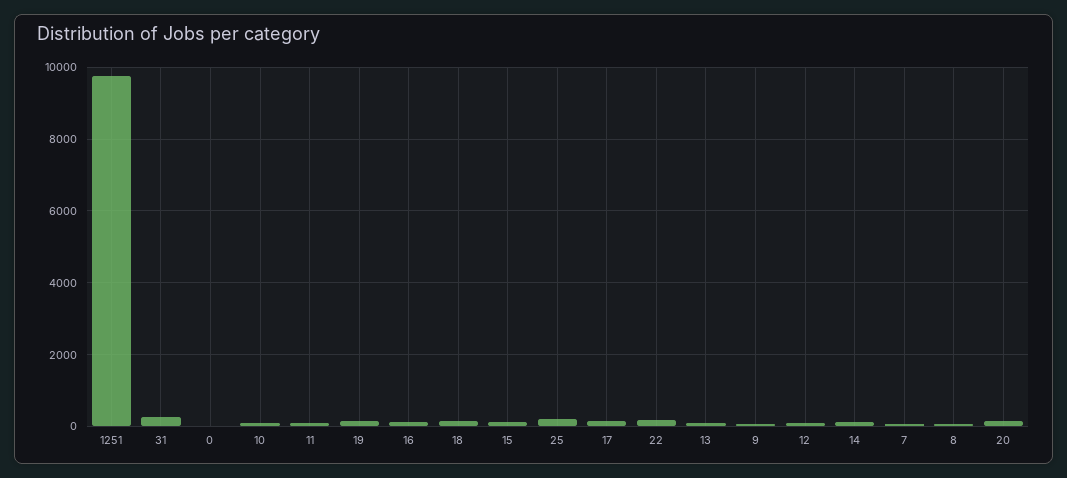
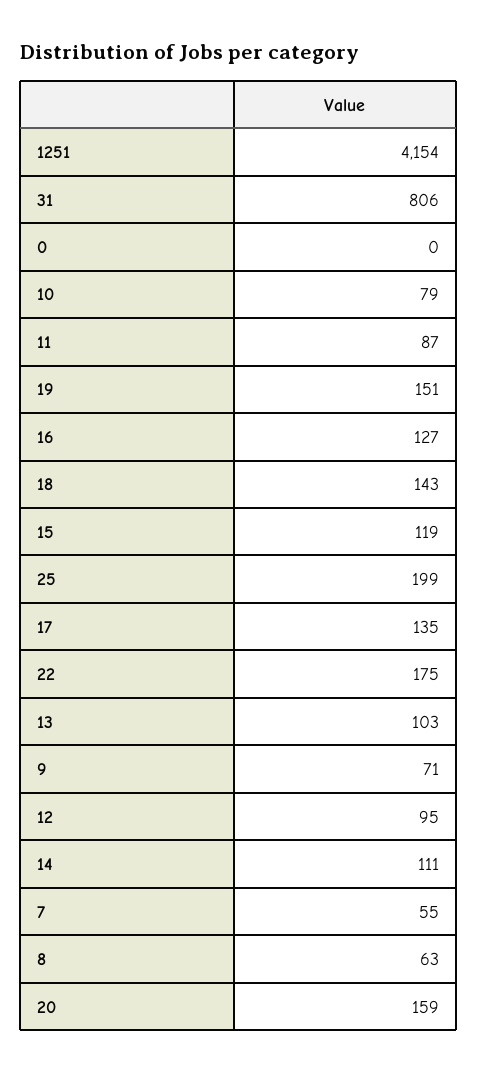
1251: 9800 -> 4154
31: 200 -> 806

